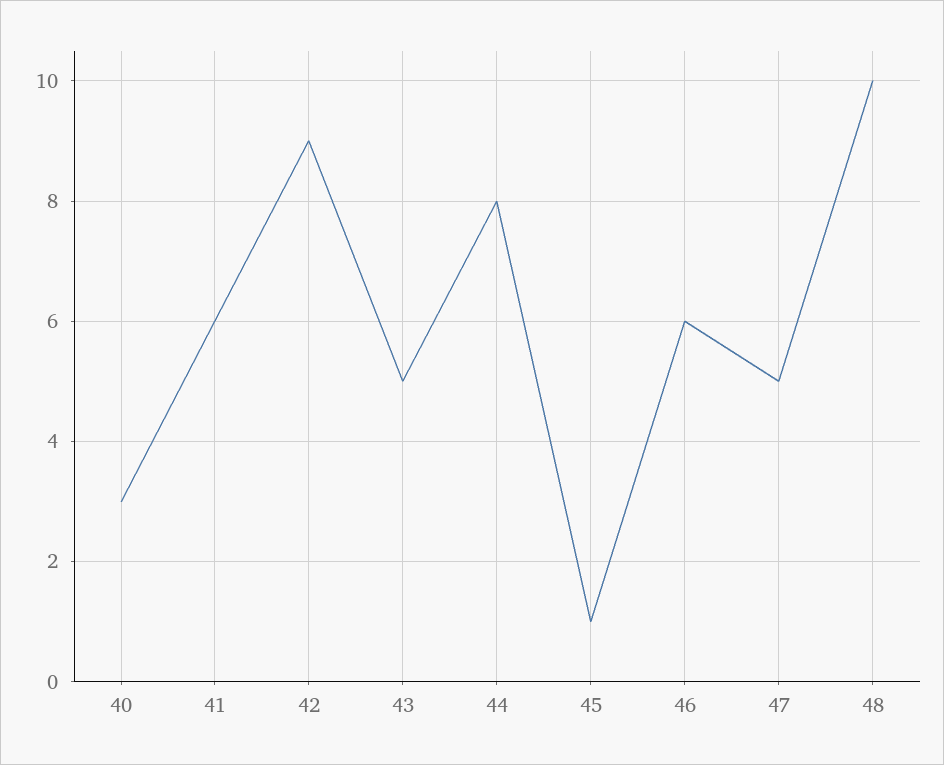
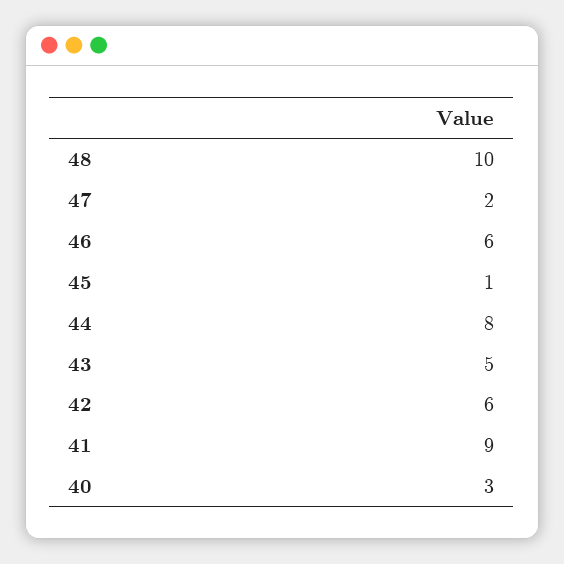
41: 6 -> 9
42: 9 -> 6
47: 5 -> 2

